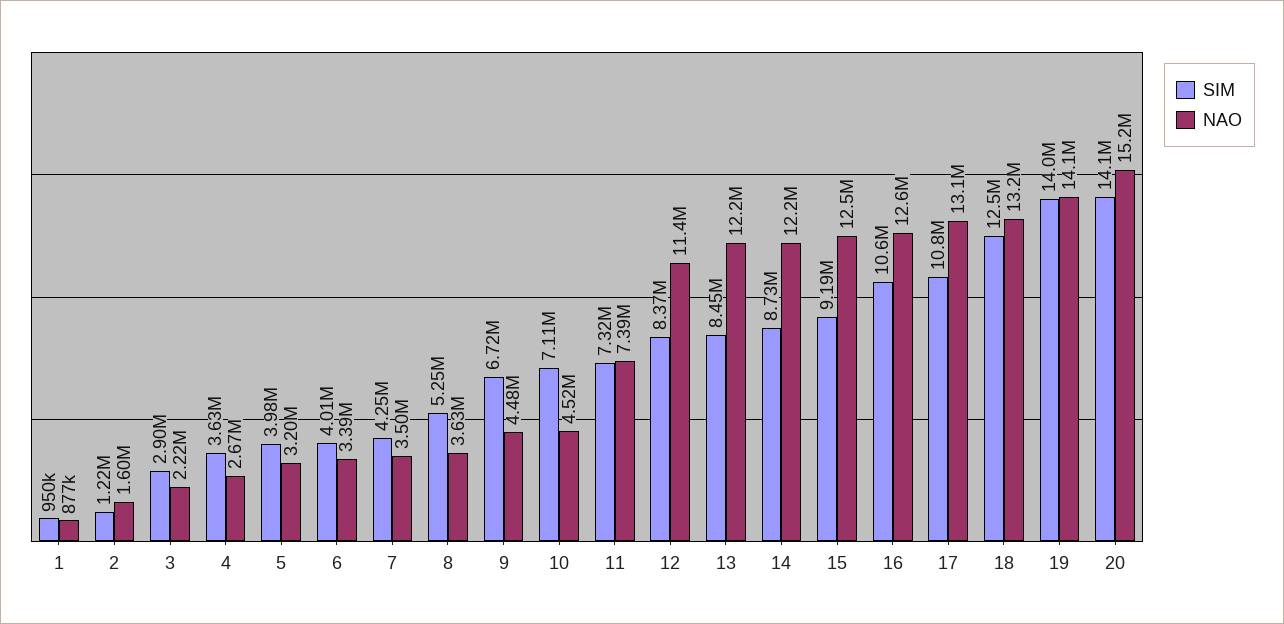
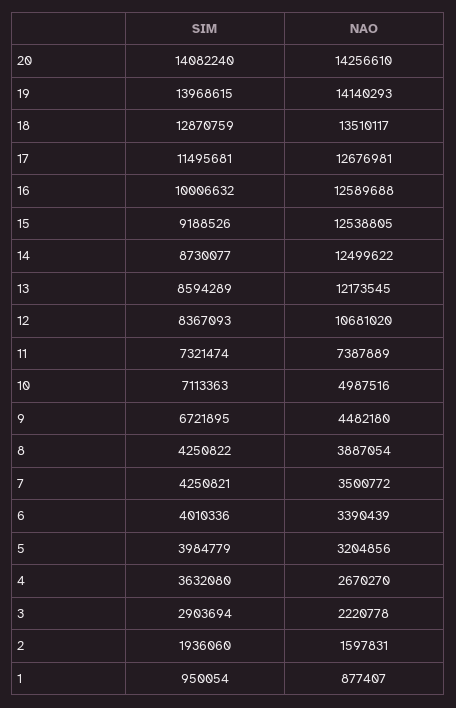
SIM, 2: 1220000 -> 1936060
SIM, 8: 5250000 -> 4250822
NAO, 8: 3630000 -> 3887054
NAO, 10: 4520000 -> 4987516
NAO, 12: 11400000 -> 10681020
SIM, 13: 8450000 -> 8594289
NAO, 14: 12200000 -> 12499622
SIM, 16: 10600000 -> 10006632
SIM, 17: 10800000 -> 11495681
NAO, 17: 13100000 -> 12676981
SIM, 18: 12500000 -> 12870759
NAO, 18: 13200000 -> 13510117
NAO, 20: 15200000 -> 14256610

